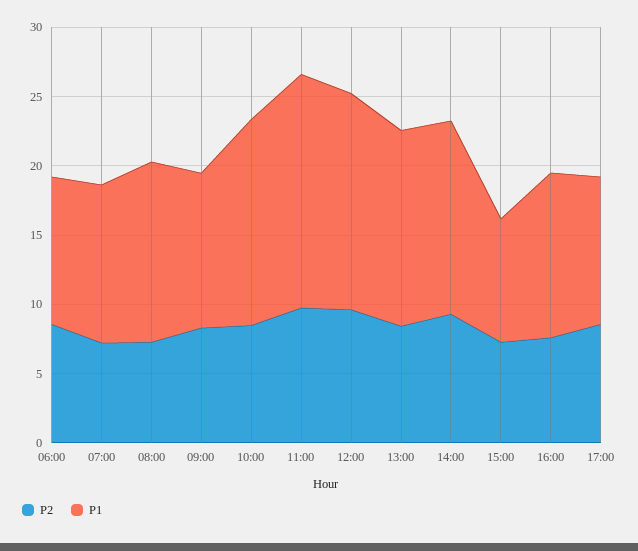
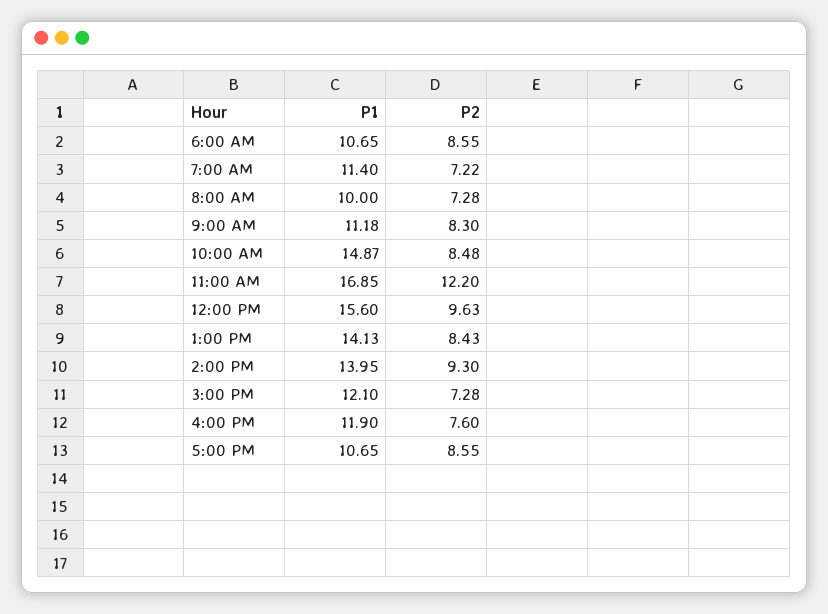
P1, 08:00: 13 -> 10
P2, 11:00: 10 -> 12.2
P1, 15:00: 9 -> 12.1

